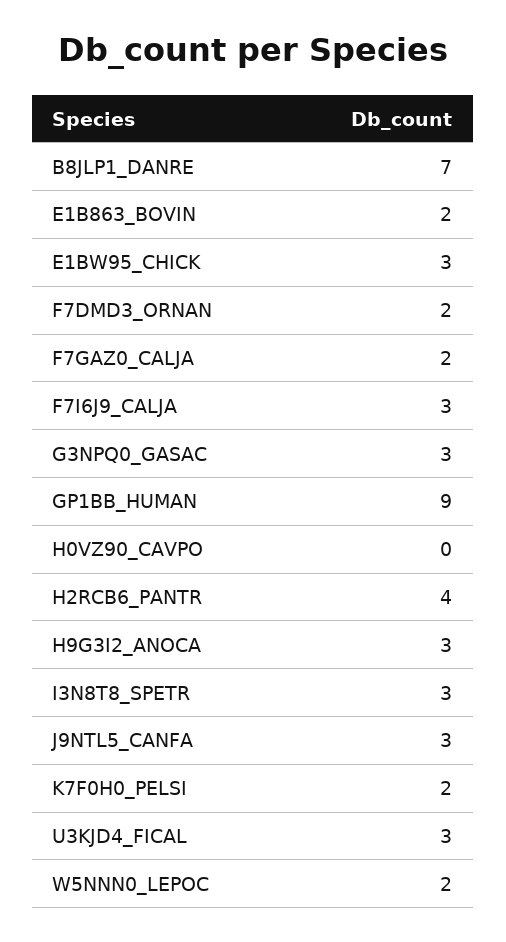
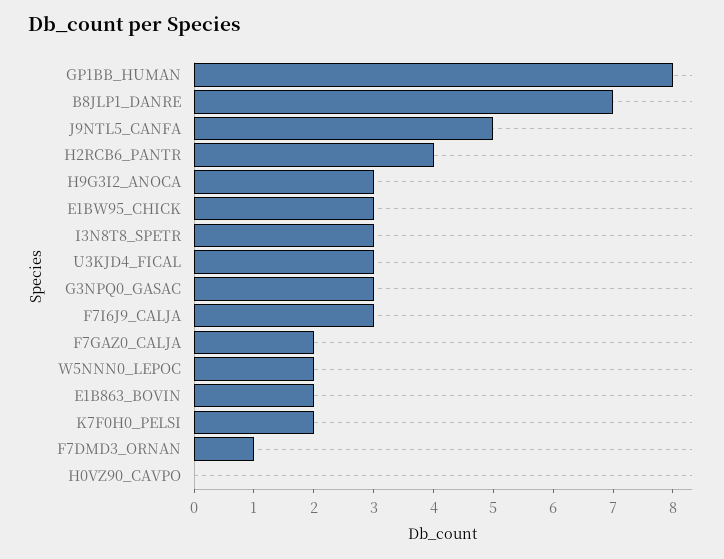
F7DMD3_ORNAN: 2 -> 1
GP1BB_HUMAN: 9 -> 8
J9NTL5_CANFA: 3 -> 5

